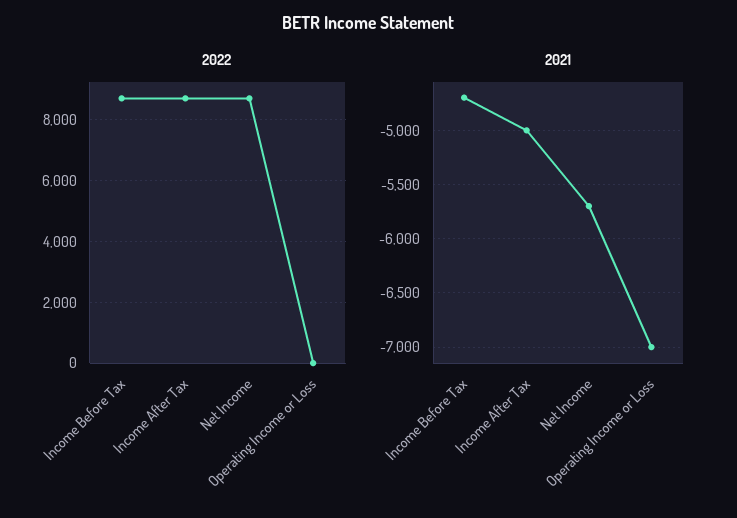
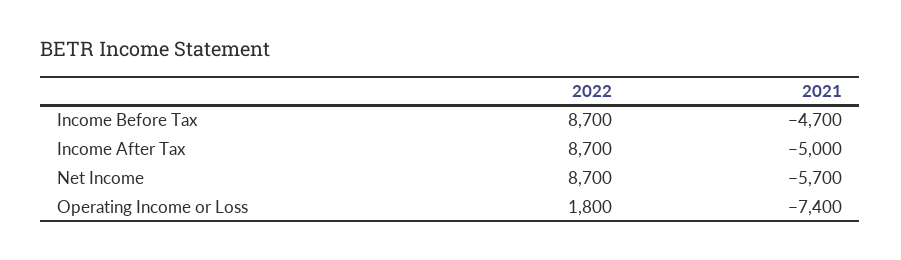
2022, Operating Income or Loss: 0 -> 1800
2021, Operating Income or Loss: -7000 -> -7400

